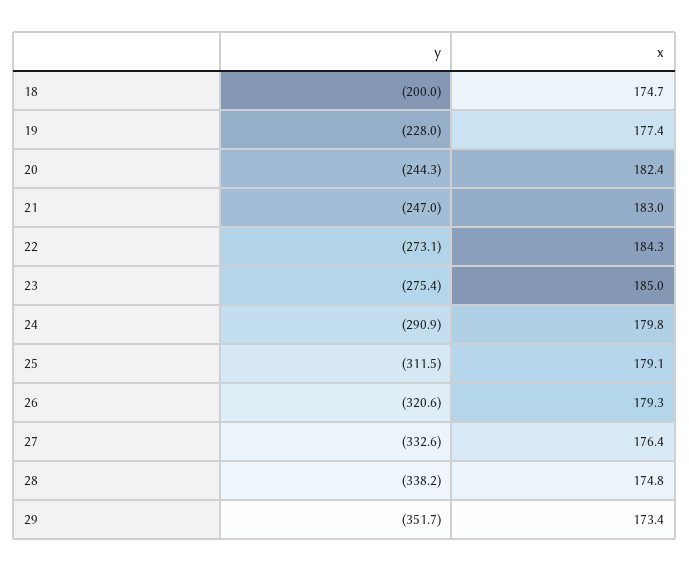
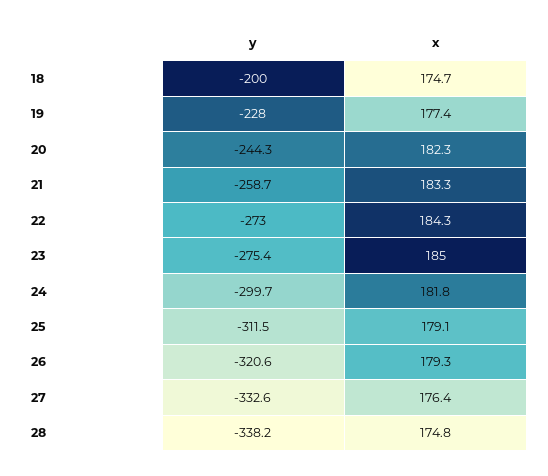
x, 20: 182.4 -> 182.3
y, 21: -247 -> -258.7
x, 21: 183 -> 183.3
y, 22: -273.1 -> -273
y, 24: -290.9 -> -299.7
x, 24: 179.8 -> 181.8
y, 29: -351.7 -> none
x, 29: 173.4 -> none

